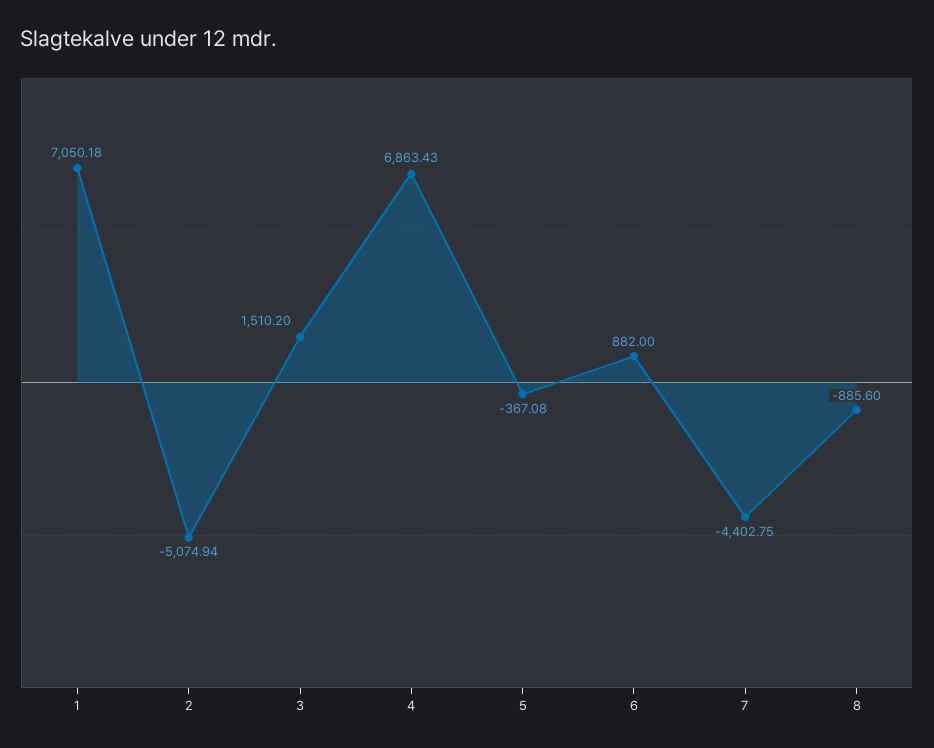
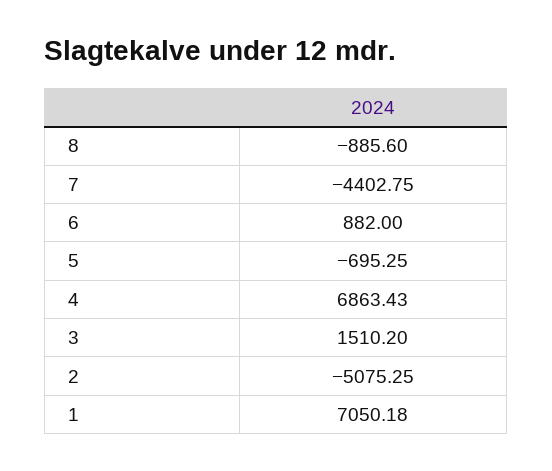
2: -5074.94 -> -5075.25
5: -367.08 -> -695.25

